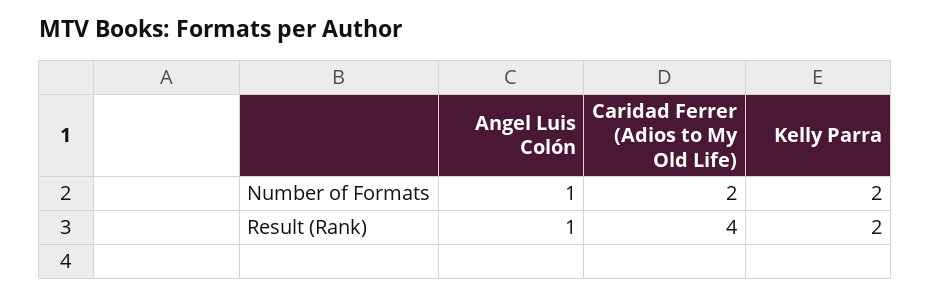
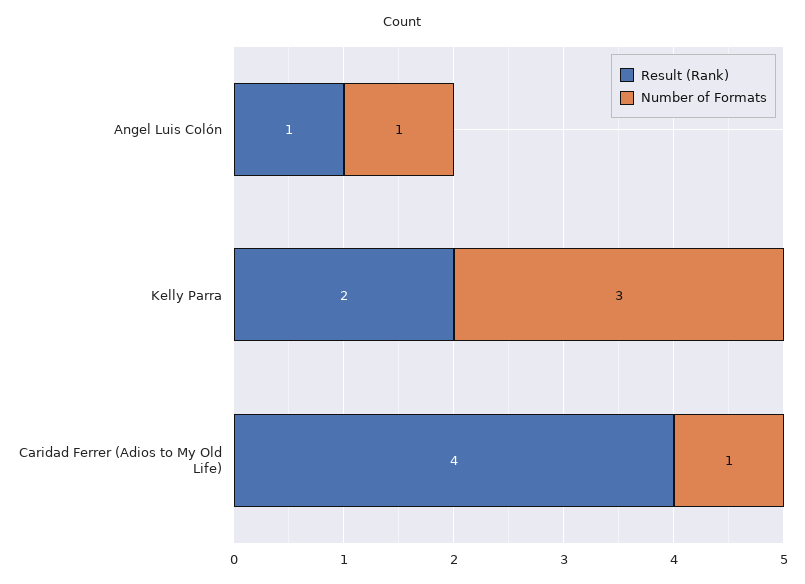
Number of Formats, Caridad Ferrer (Adios to My Old Life): 2 -> 1
Number of Formats, Kelly Parra: 2 -> 3

